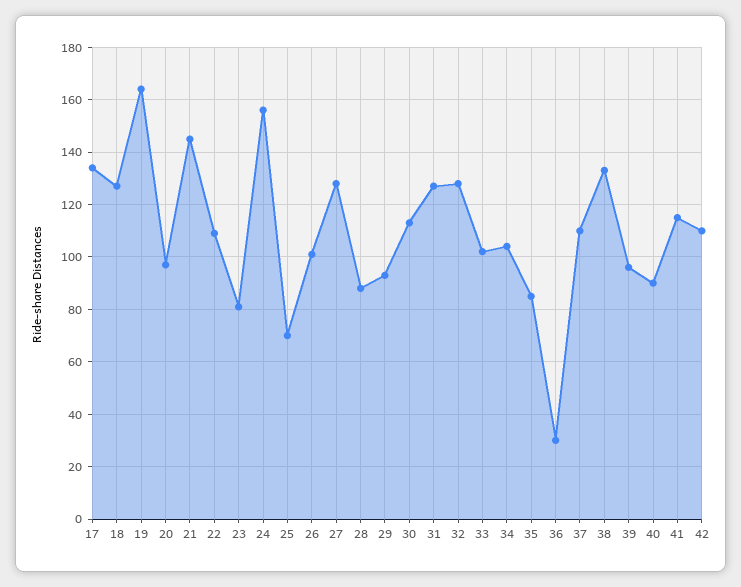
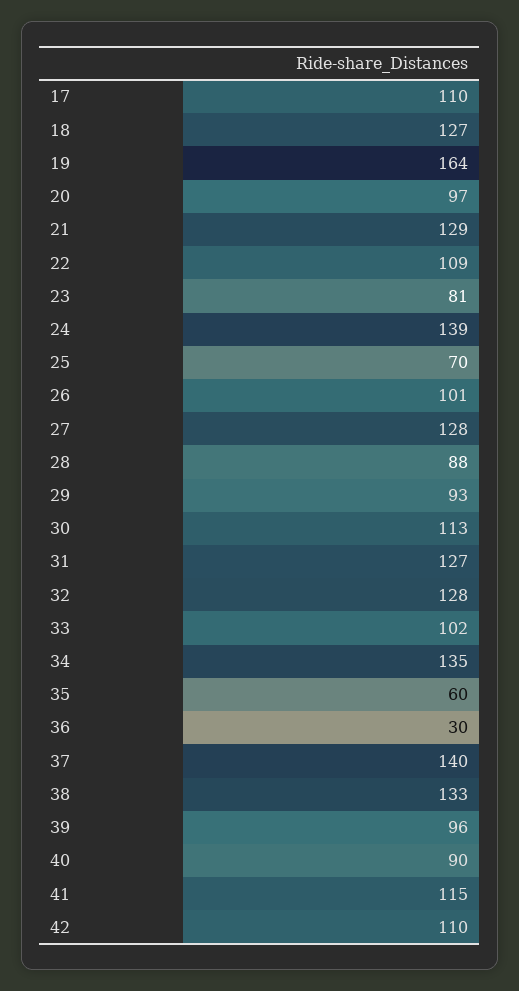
17: 135 -> 110
21: 145 -> 129
24: 155 -> 139
34: 105 -> 135
35: 85 -> 60
37: 110 -> 140

